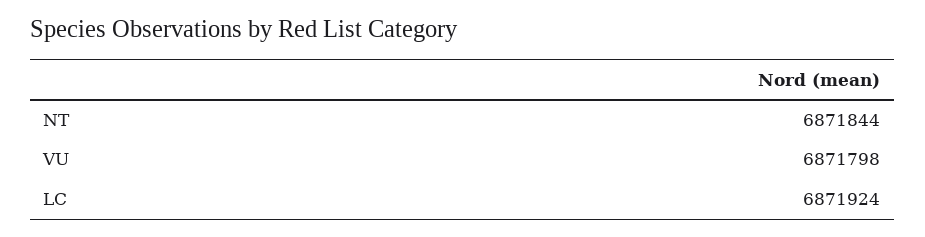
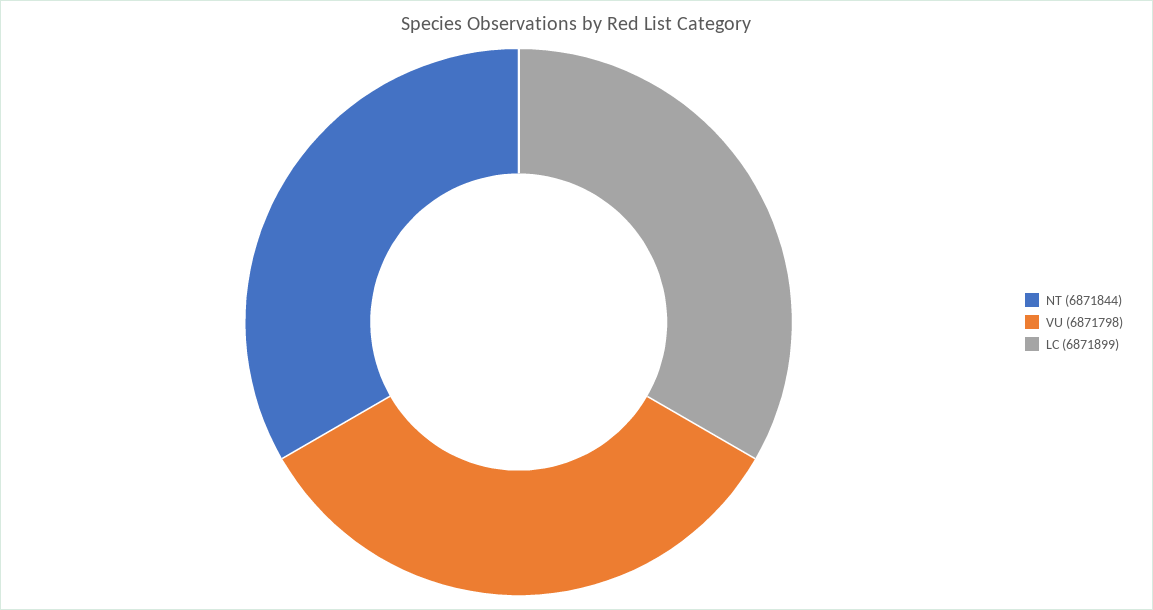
LC: 6871924 -> 6871899

